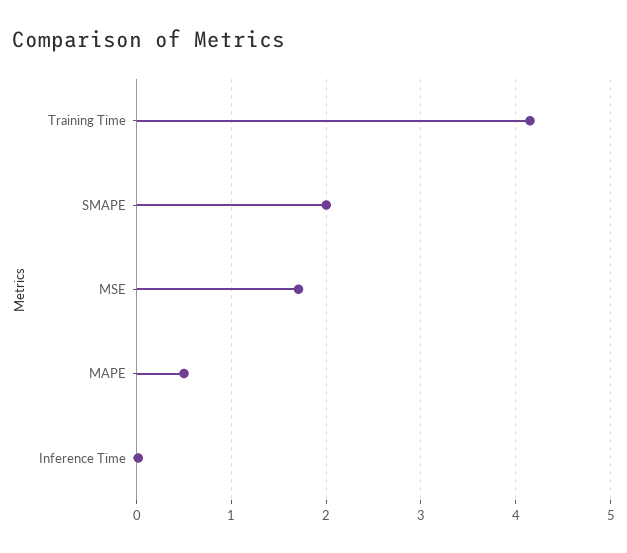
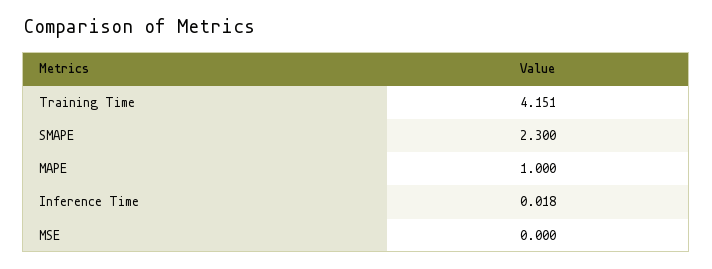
SMAPE: 2 -> 2.3
MSE: 1.7 -> 0
MAPE: 0.5 -> 1

